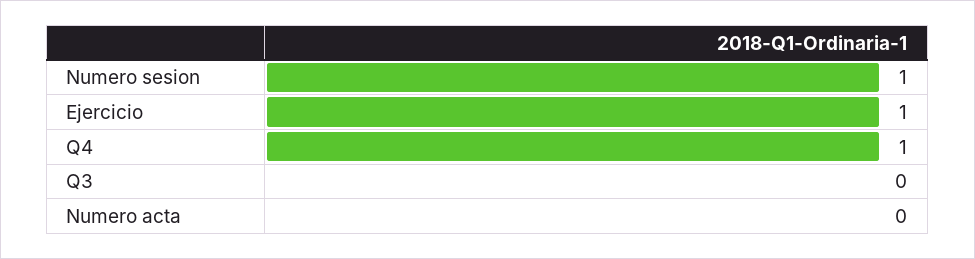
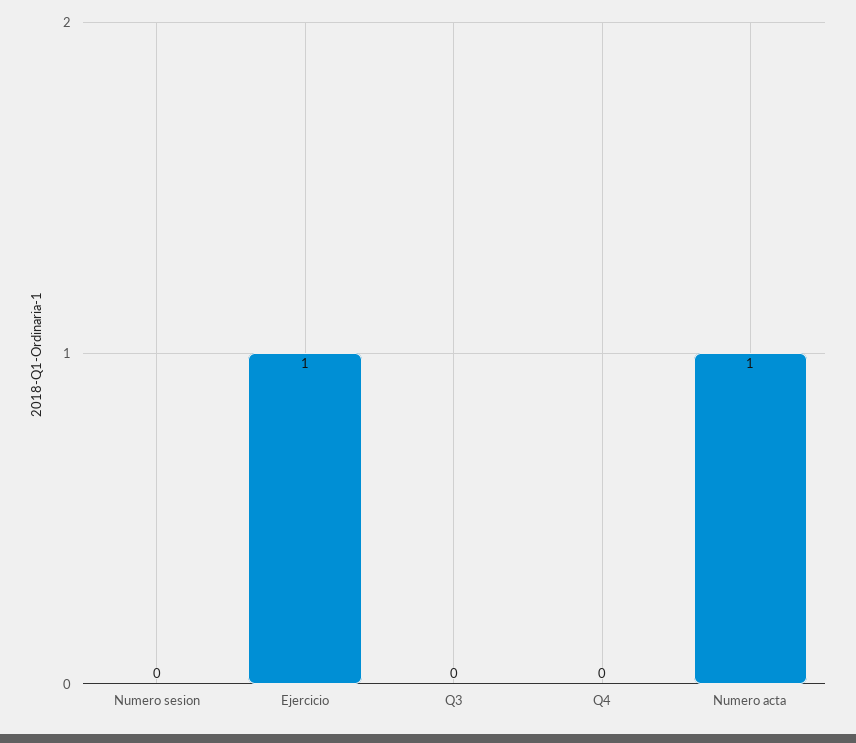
Numero sesion: 1 -> 0
Q4: 1 -> 0
Numero acta: 0 -> 1

